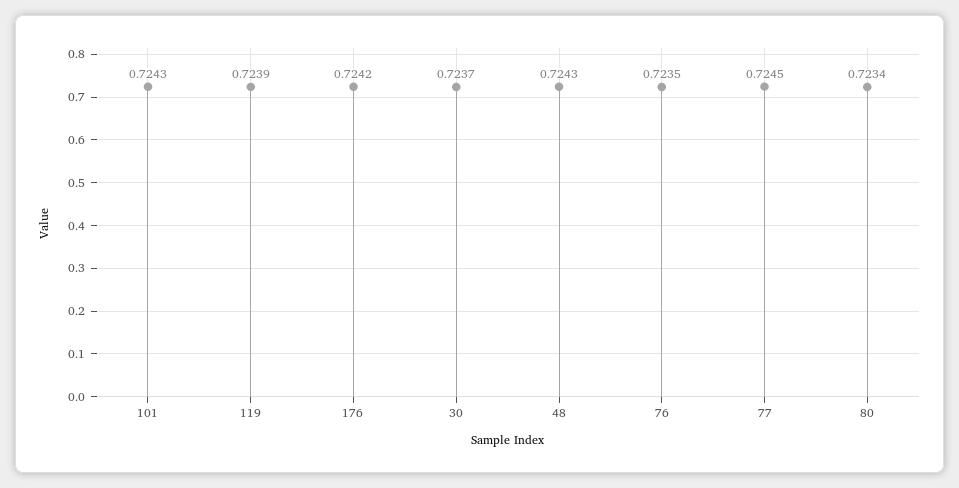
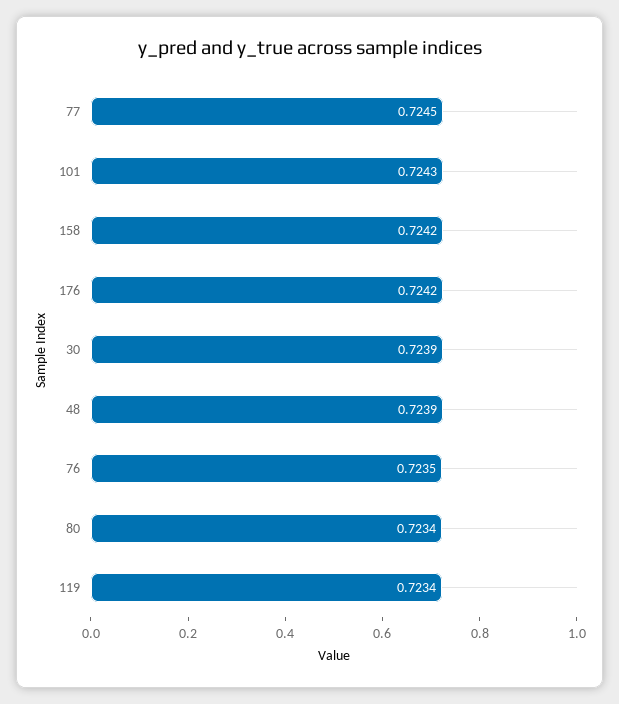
119: 0.7239 -> 0.7234
30: 0.7237 -> 0.7239
48: 0.7243 -> 0.7239
158: none -> 0.7242

